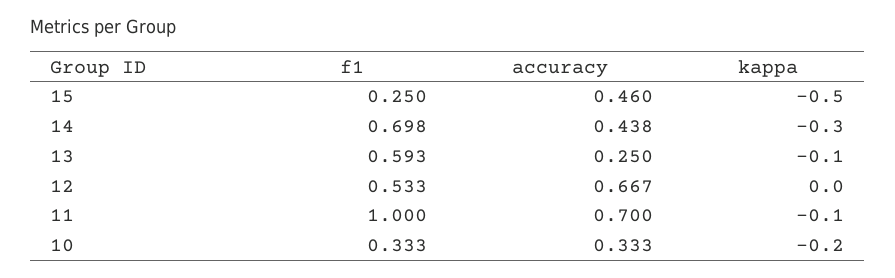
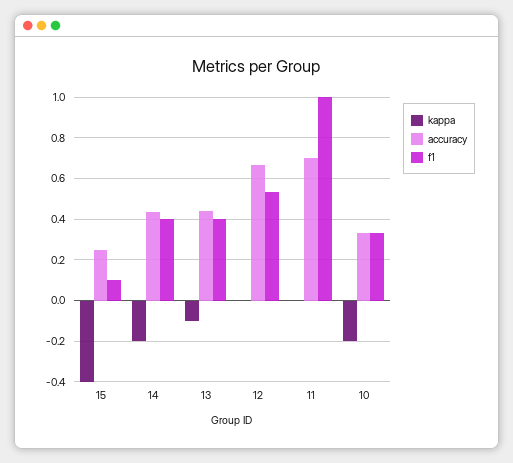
f1, 15: 0.25 -> 0.1
accuracy, 15: 0.46 -> 0.25
kappa, 15: -0.5 -> -0.4
f1, 14: 0.698 -> 0.4
kappa, 14: -0.3 -> -0.2
f1, 13: 0.593 -> 0.4
accuracy, 13: 0.25 -> 0.45
kappa, 11: -0.1 -> 0

